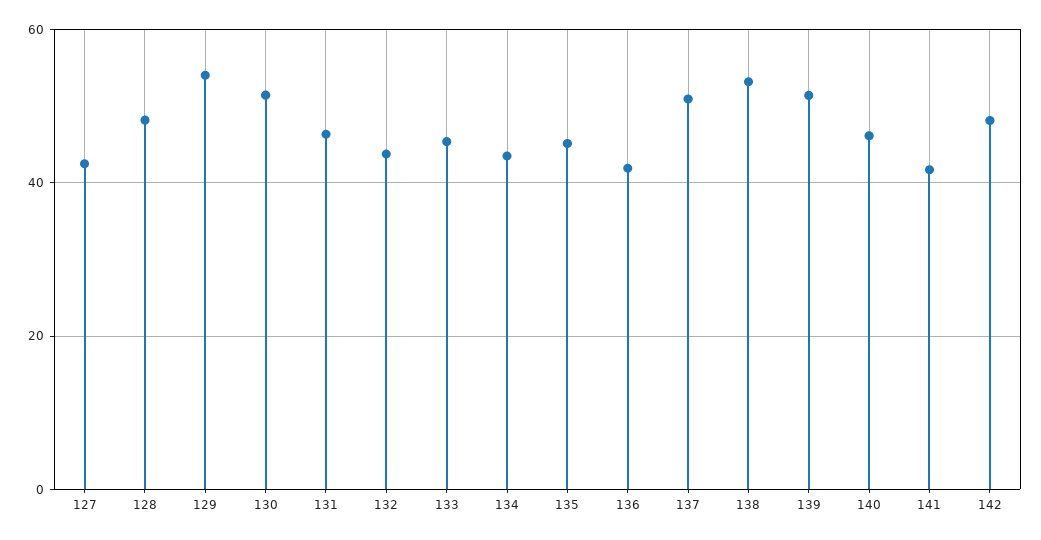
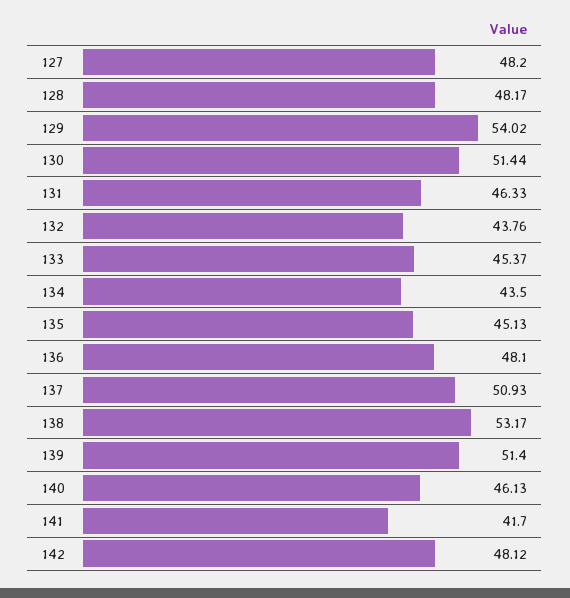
127: 42 -> 48.2
136: 42 -> 48.1

